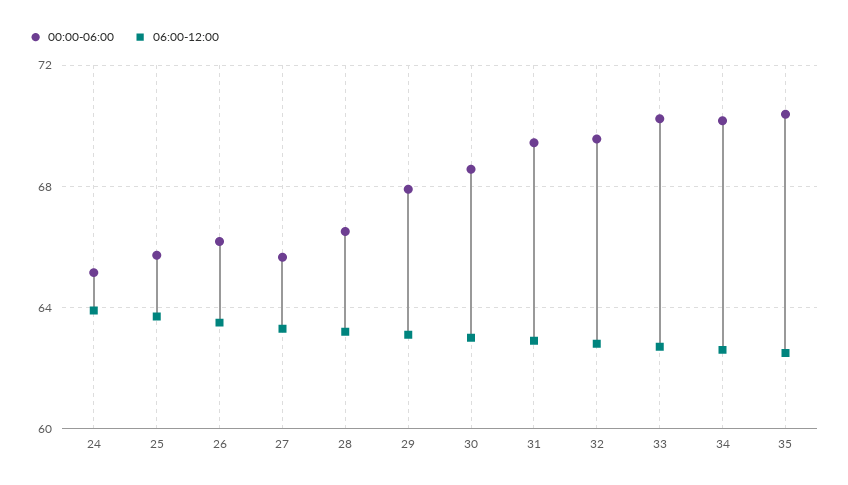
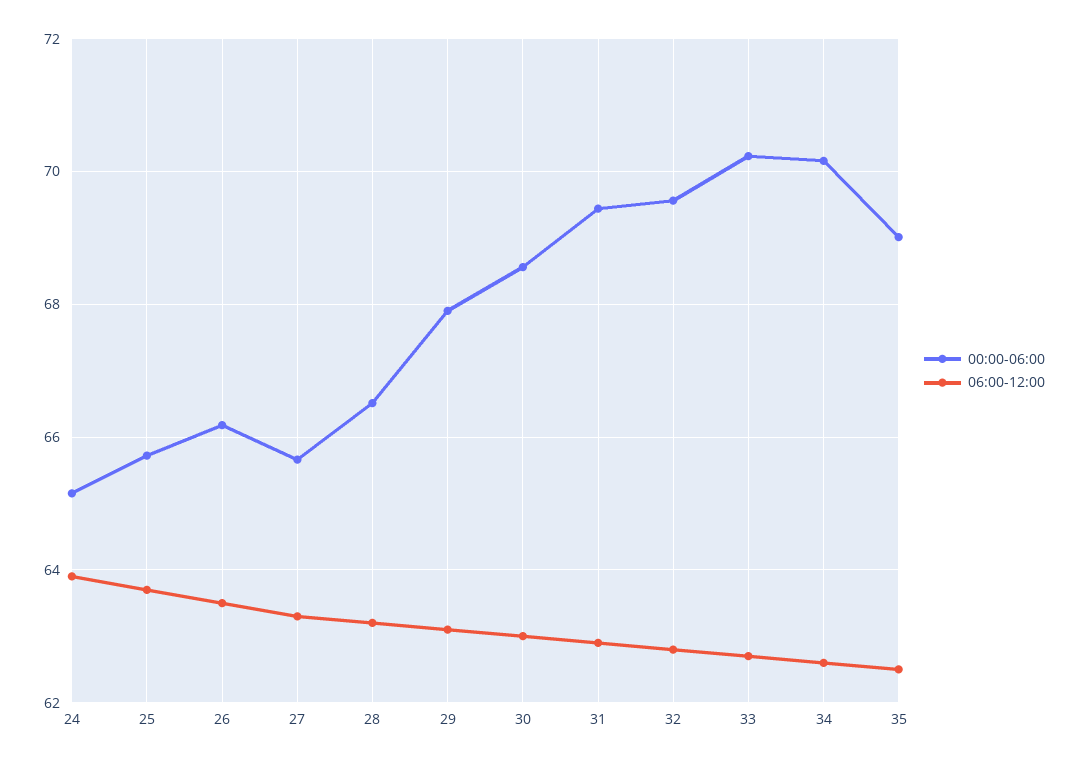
00:00-06:00, 35: 70.5 -> 69

